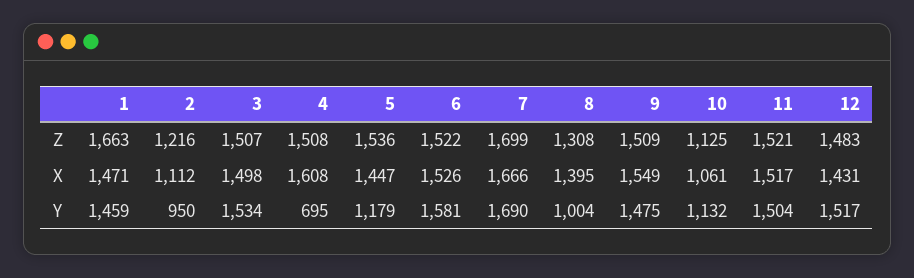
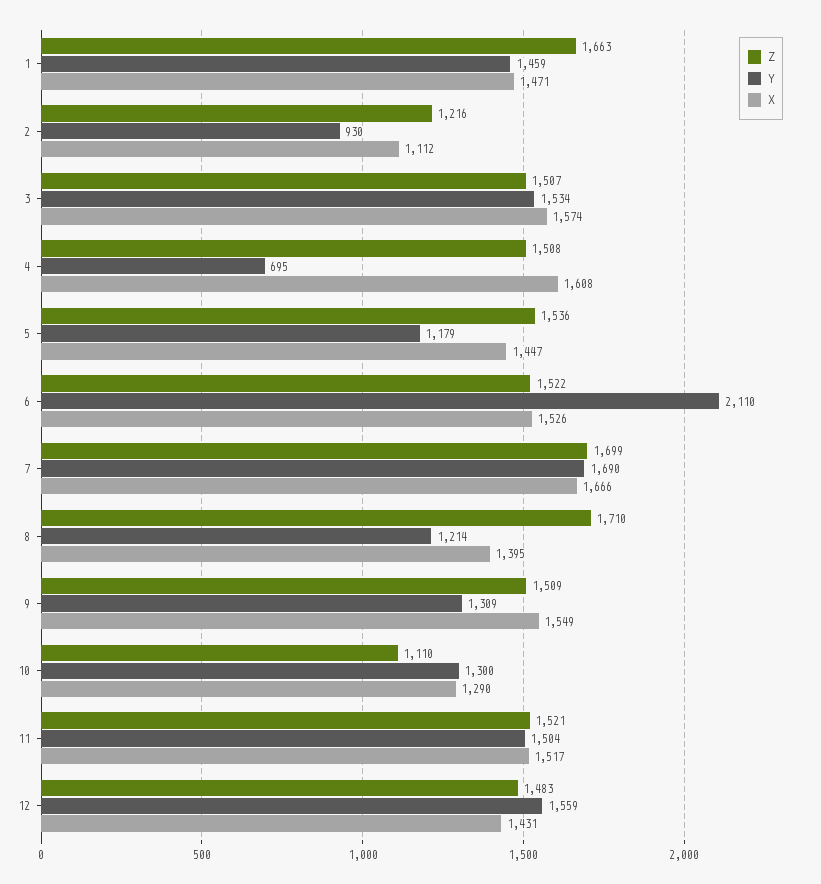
Z, 8: 1308 -> 1710
Z, 10: 1125 -> 1110
X, 3: 1498 -> 1574
X, 10: 1061 -> 1290
Y, 2: 950 -> 930
Y, 6: 1581 -> 2110
Y, 8: 1004 -> 1214
Y, 9: 1475 -> 1309
Y, 10: 1132 -> 1300
Y, 12: 1517 -> 1559

